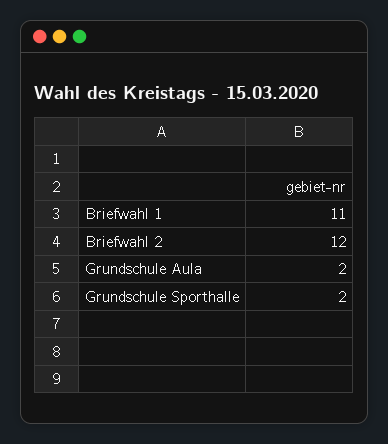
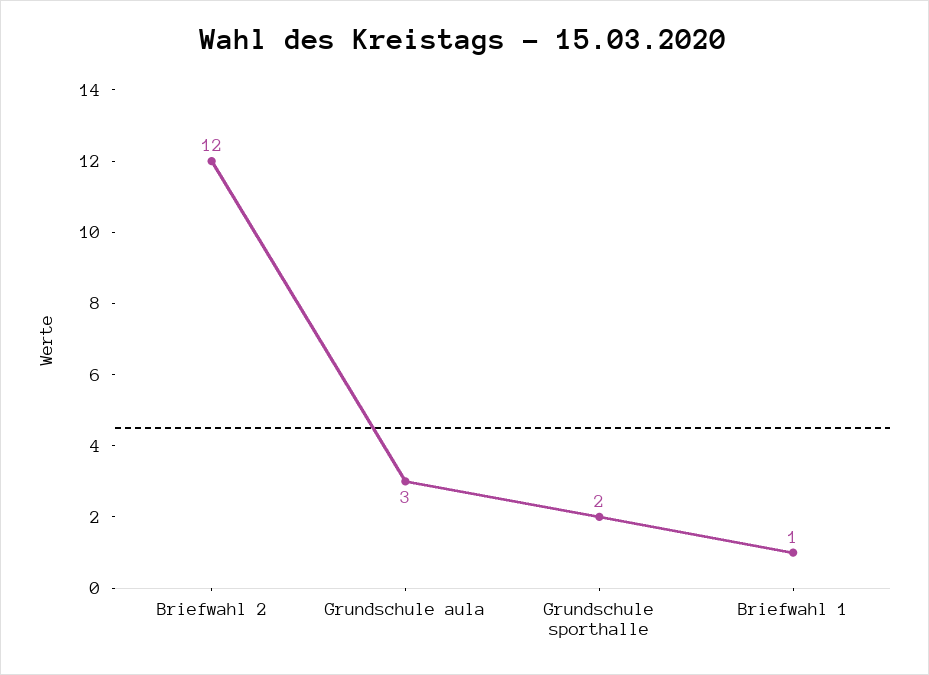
Briefwahl 1: 11 -> 1
Grundschule Aula: 2 -> 3

